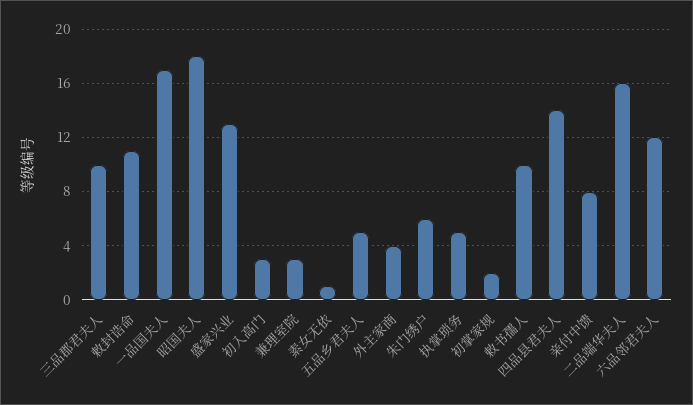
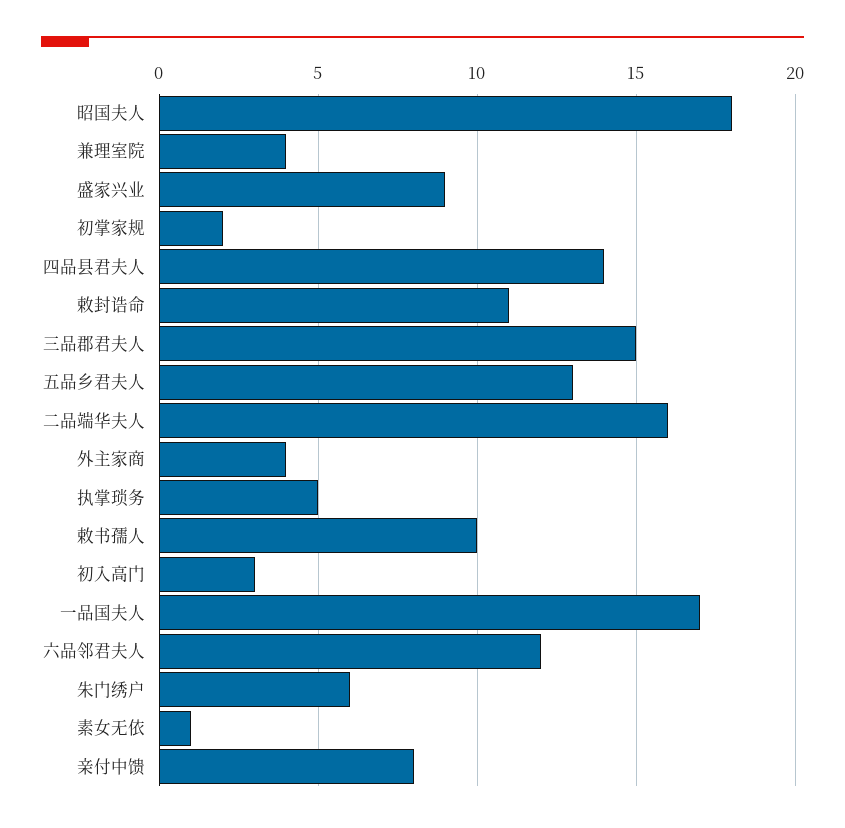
三品郡君夫人: 10 -> 15
盛家兴业: 13 -> 9
兼理室院: 3 -> 4
五品乡君夫人: 5 -> 13

